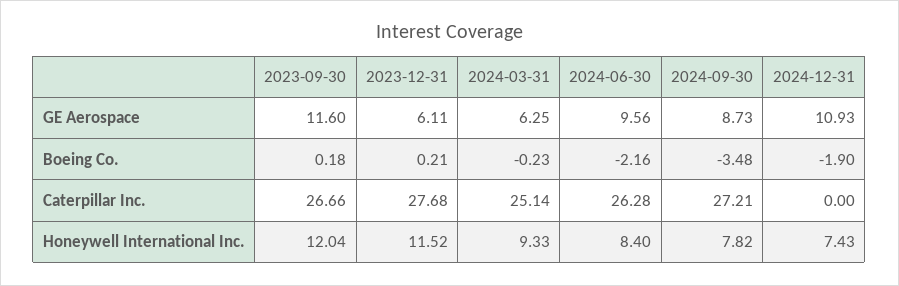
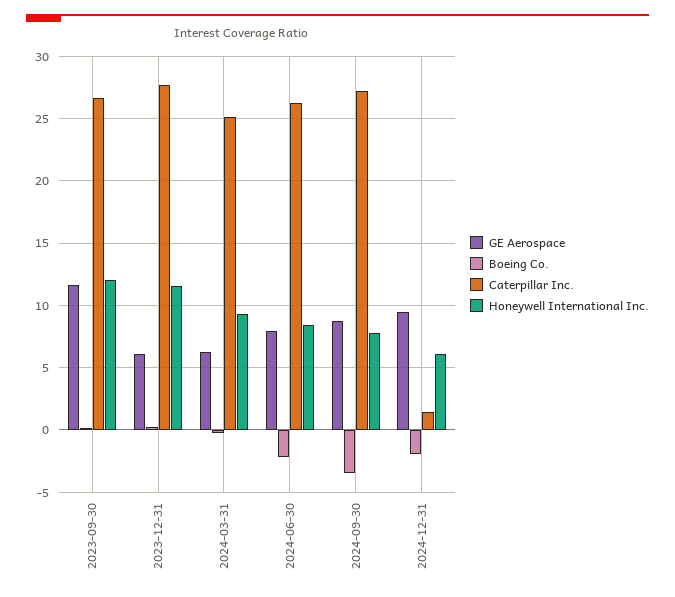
GE Aerospace, 2024-06-30: 9.56 -> 8
GE Aerospace, 2024-12-31: 10.93 -> 9.5
Caterpillar Inc., 2024-12-31: 0 -> 1.5
Honeywell International Inc., 2024-12-31: 7.43 -> 6

